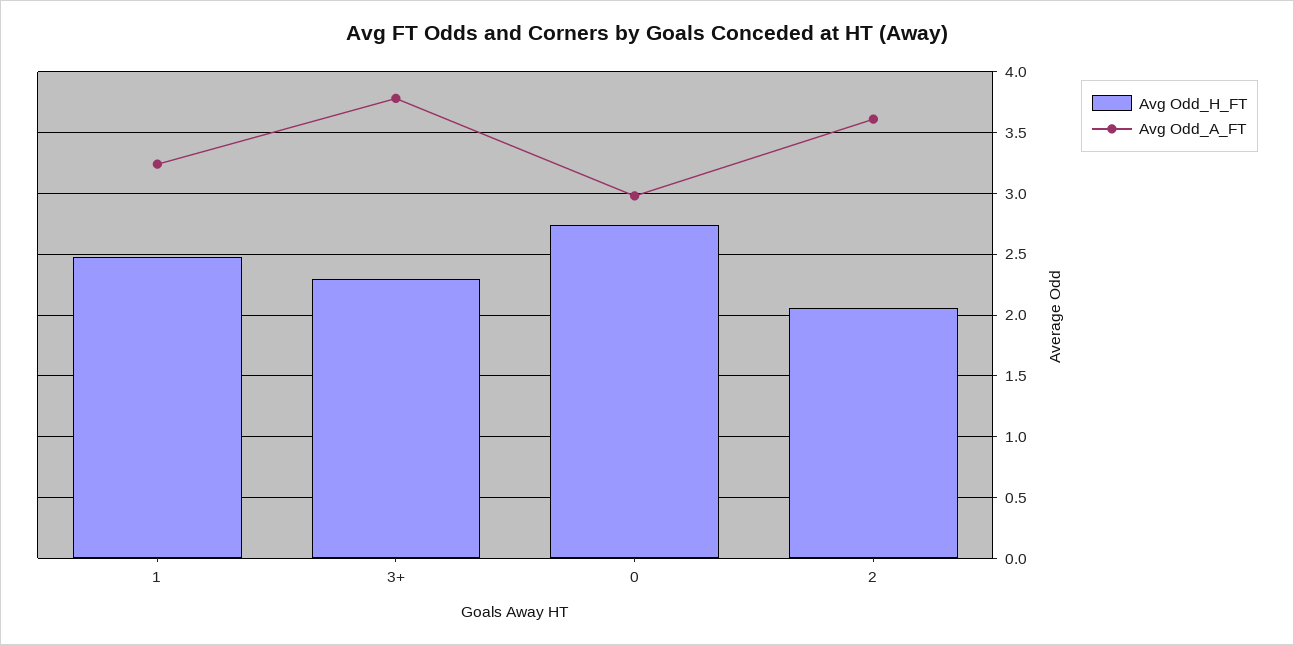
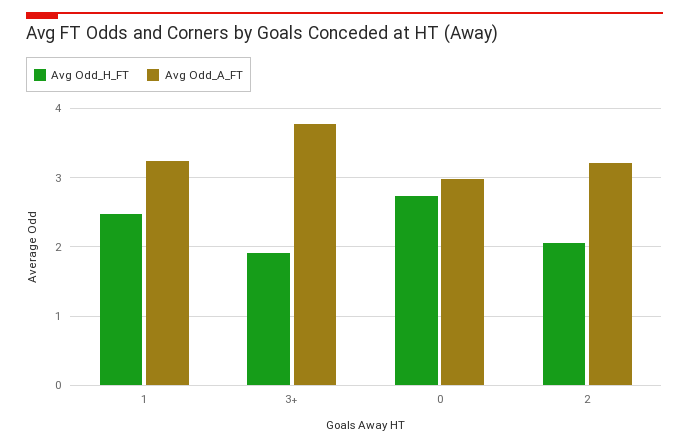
Avg Odd_H_FT, 3+: 2.3 -> 1.9
Avg Odd_A_FT, 2: 3.6 -> 3.2

